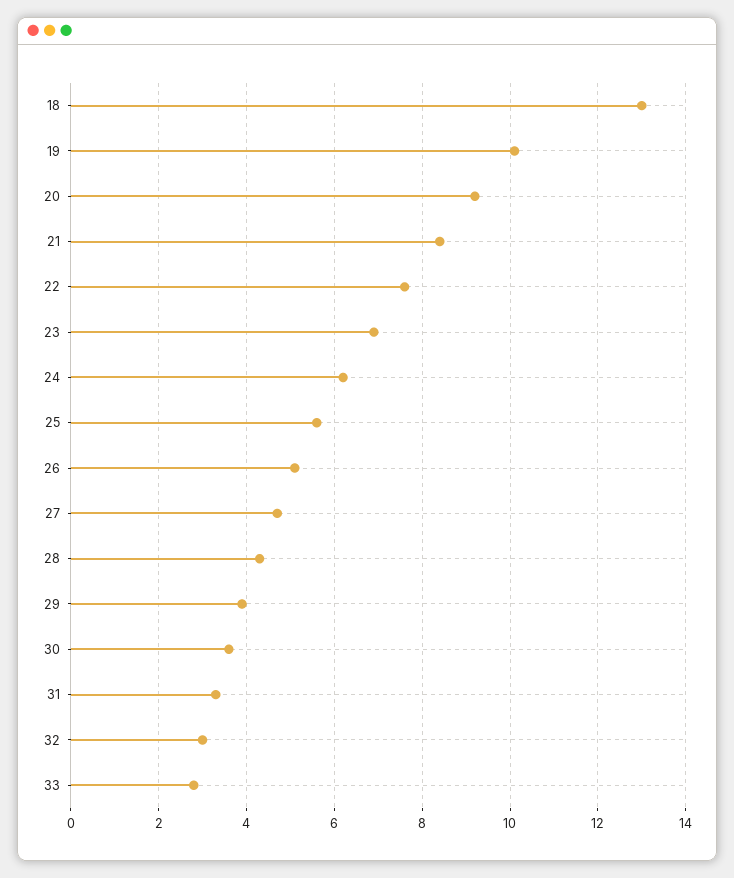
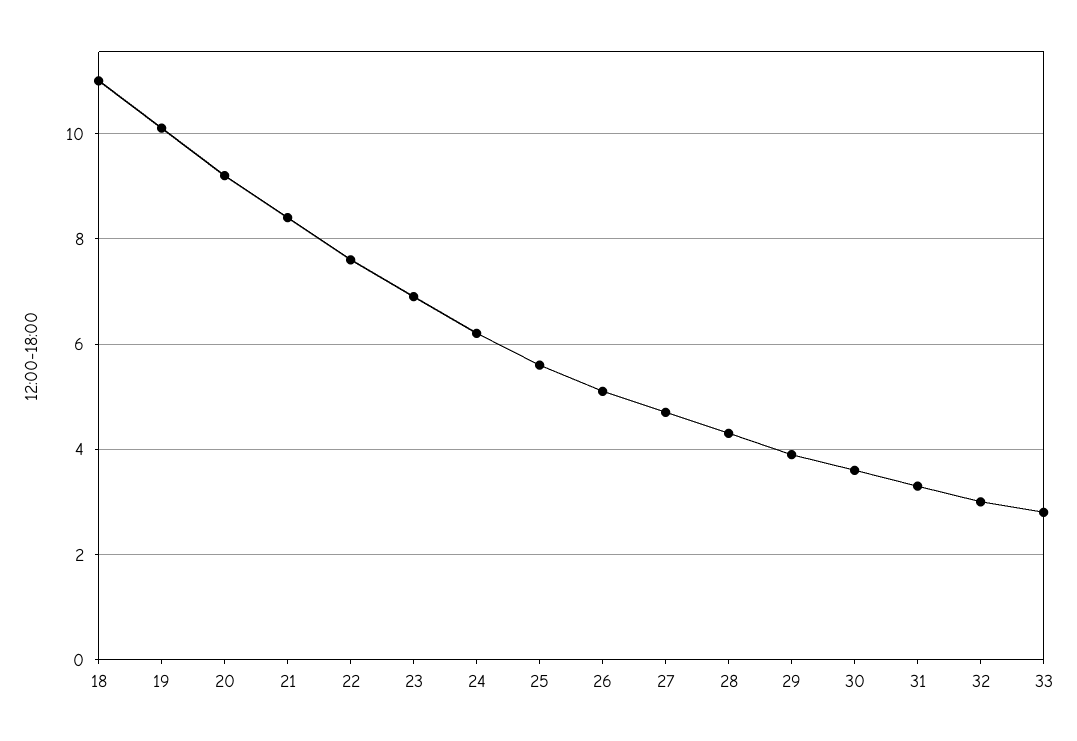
18: 13 -> 11

